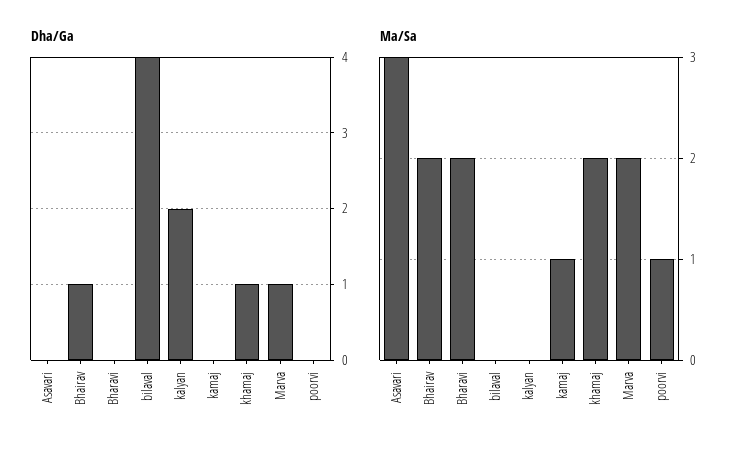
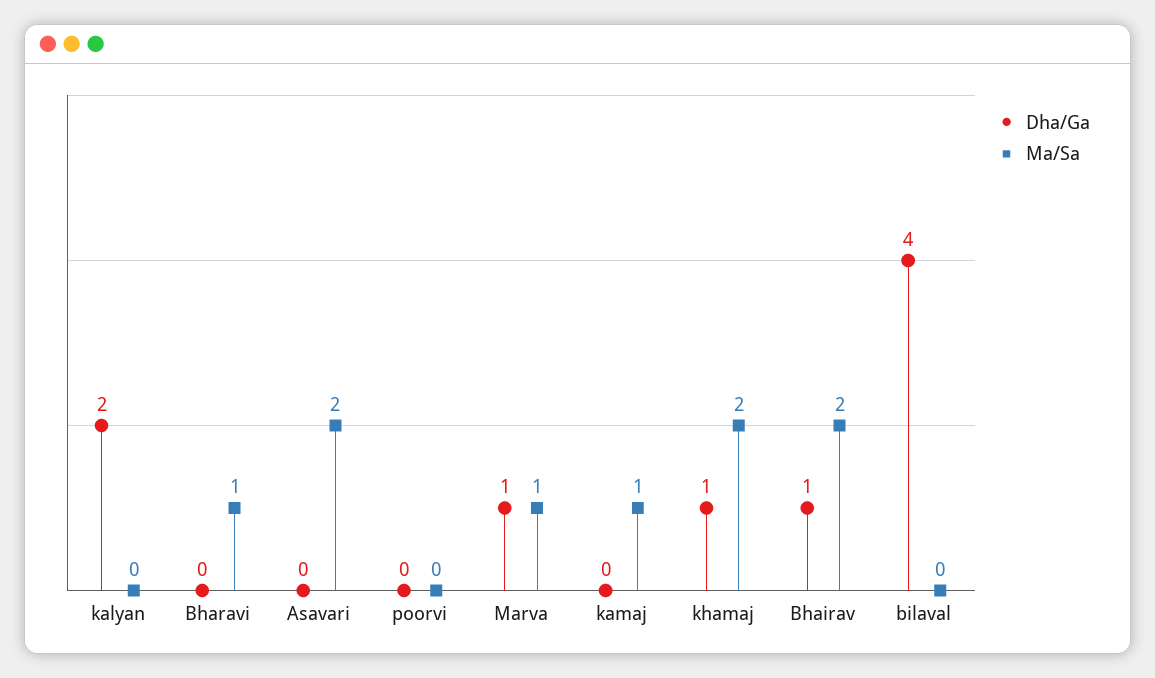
Ma/Sa, Asavari: 3 -> 2
Ma/Sa, Bharavi: 2 -> 1
Ma/Sa, Marva: 2 -> 1
Ma/Sa, poorvi: 1 -> 0

